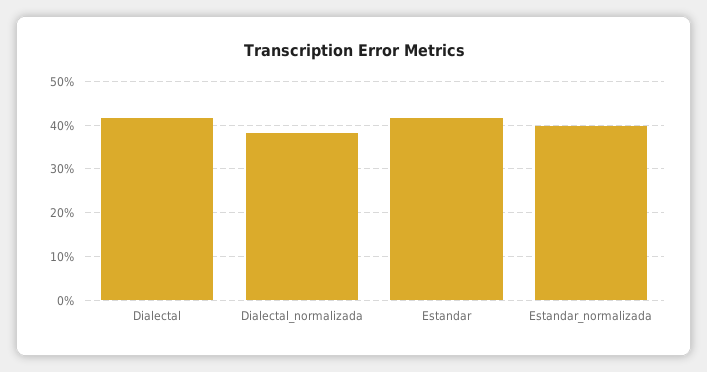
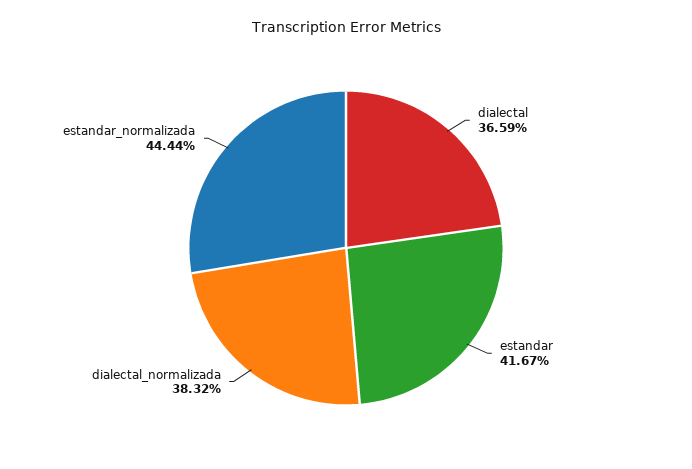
Dialectal: 42 -> 36.59
Estandar_normalizada: 40 -> 44.44

